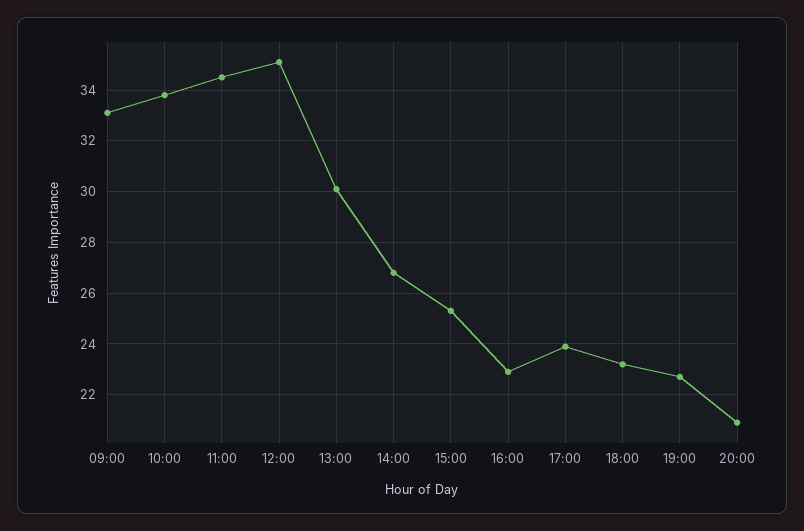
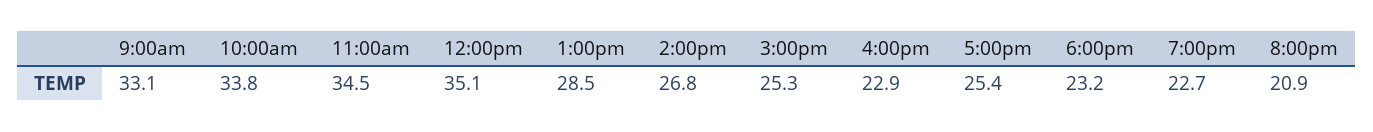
13:00: 30 -> 28.5
17:00: 24 -> 25.4

